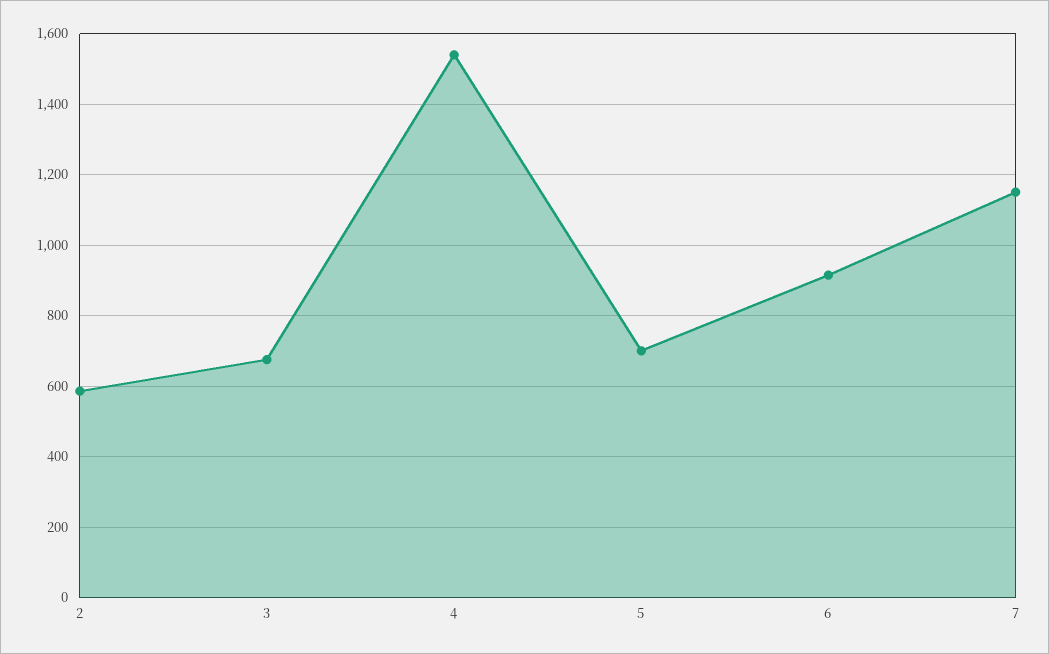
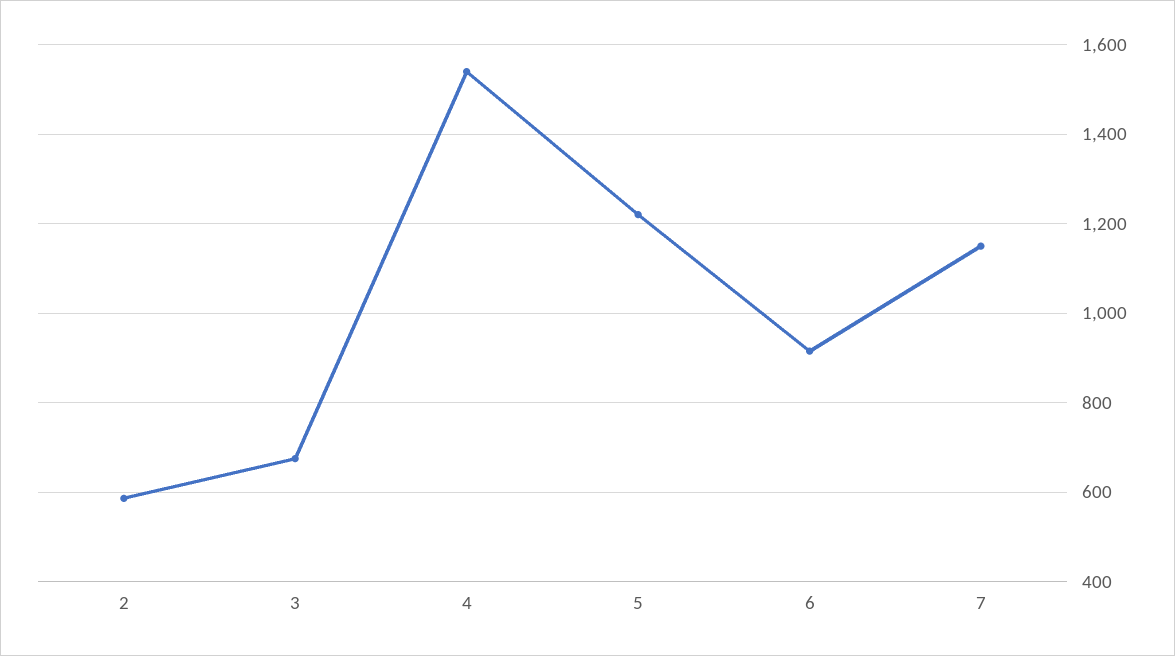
5: 700 -> 1220

